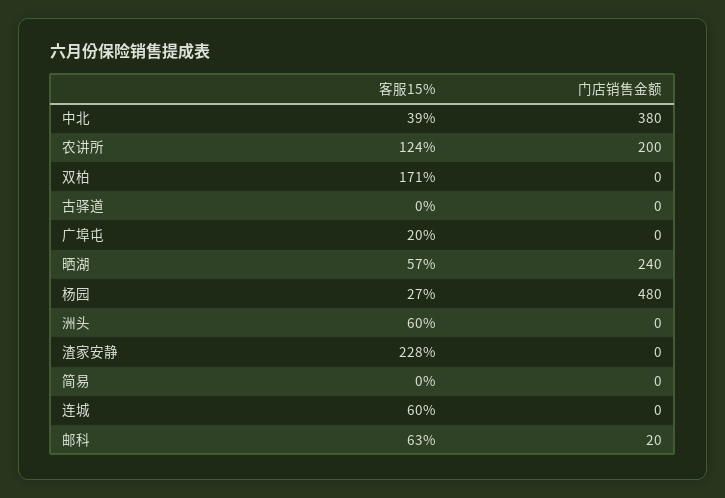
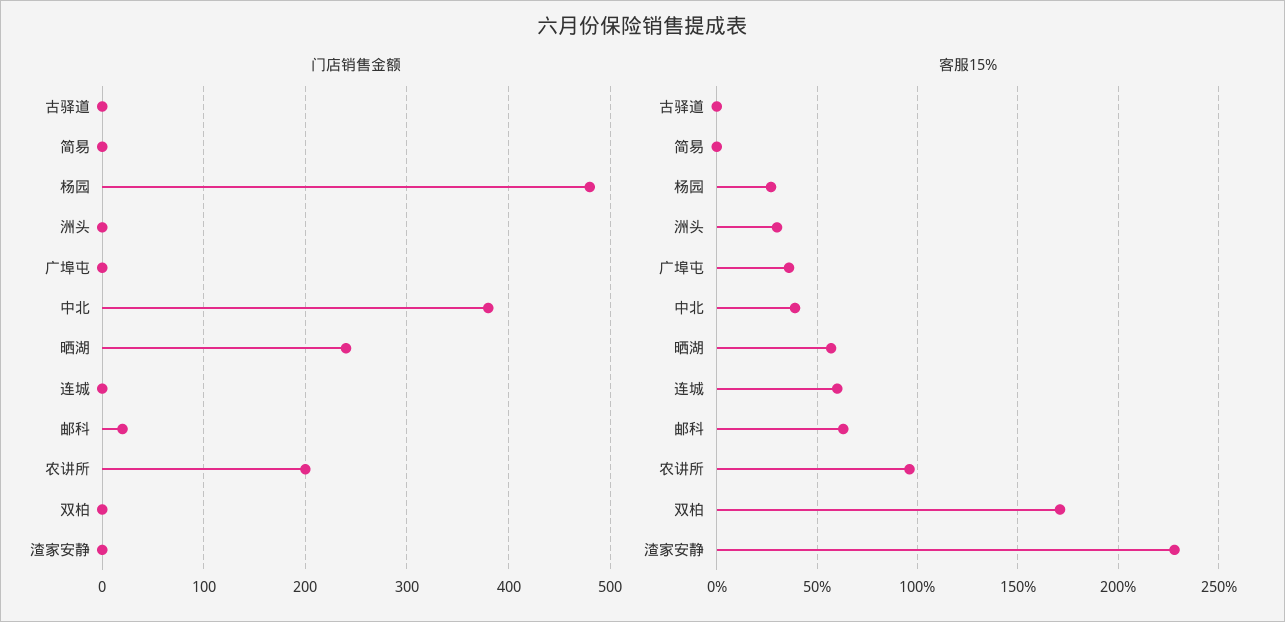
客服15%, 农讲所: 124 -> 95
客服15%, 广埠屯: 20 -> 35
客服15%, 洲头: 60 -> 30

